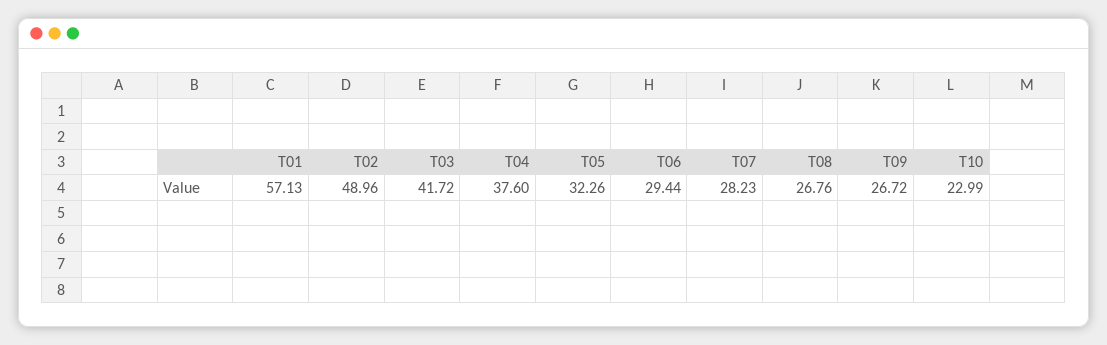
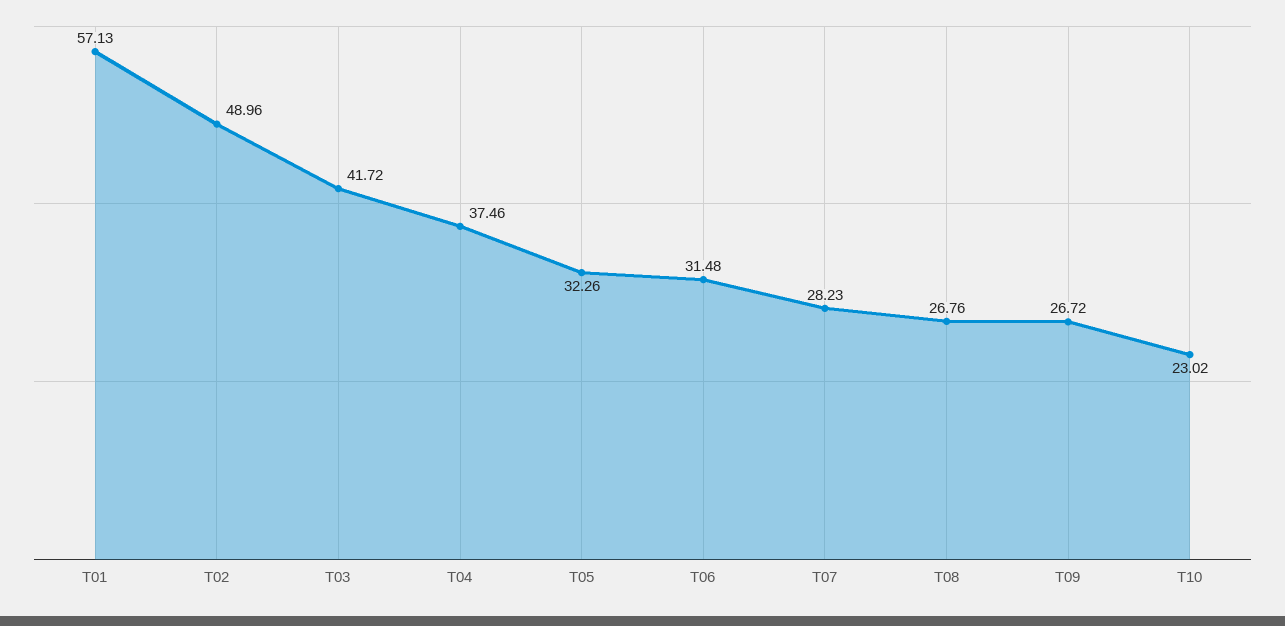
T04: 37.6 -> 37.46
T06: 29.44 -> 31.48
T10: 22.99 -> 23.02

